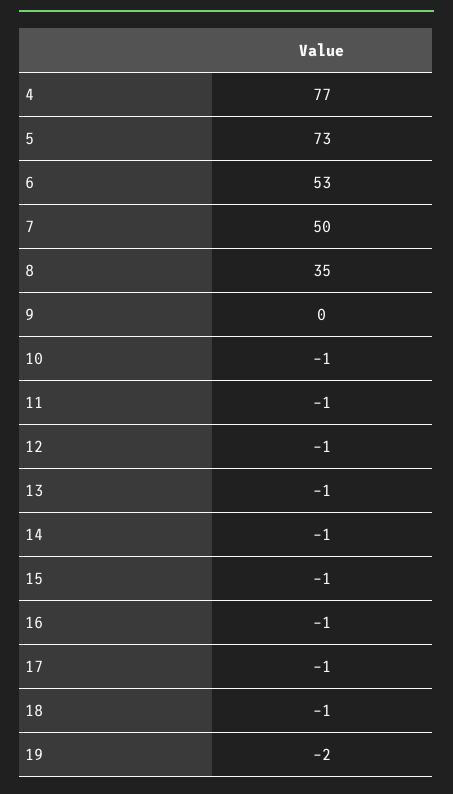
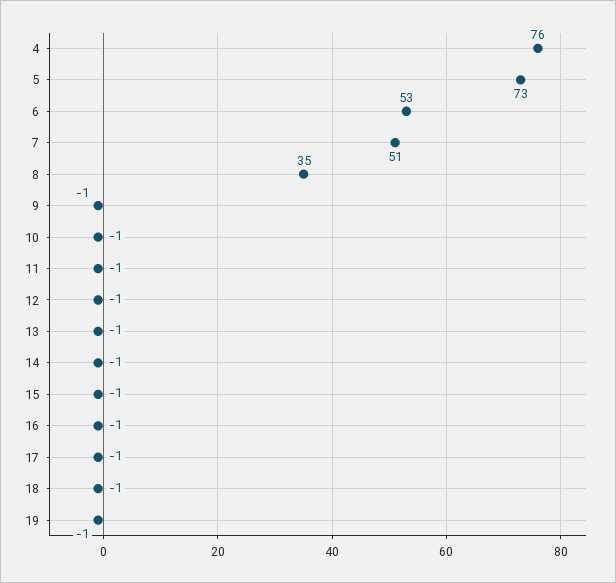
4: 77 -> 76
7: 50 -> 51
9: 0 -> -1
19: -2 -> -1

